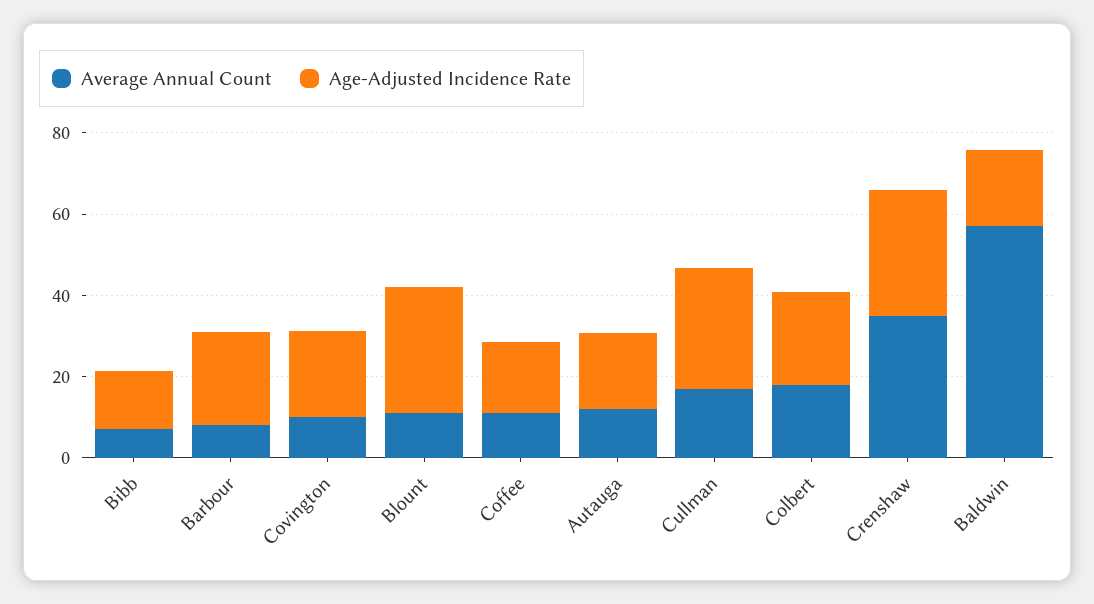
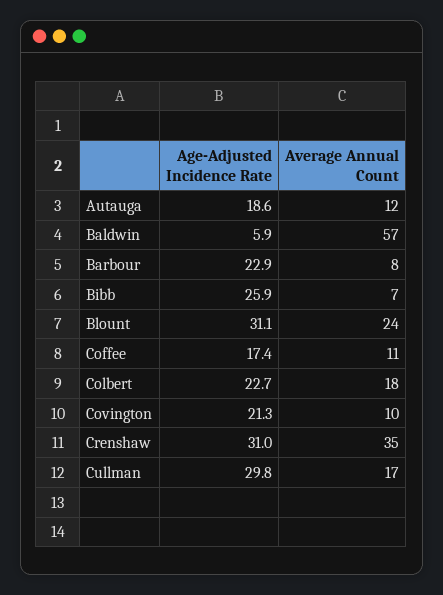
Age-Adjusted Incidence Rate, Bibb: 15 -> 25.9
Average Annual Count, Blount: 10 -> 24
Age-Adjusted Incidence Rate, Baldwin: 20 -> 5.9

